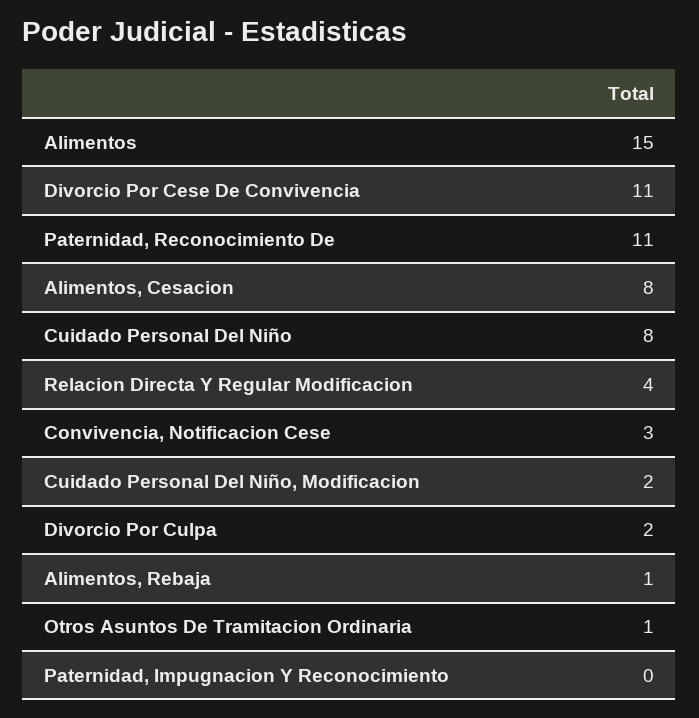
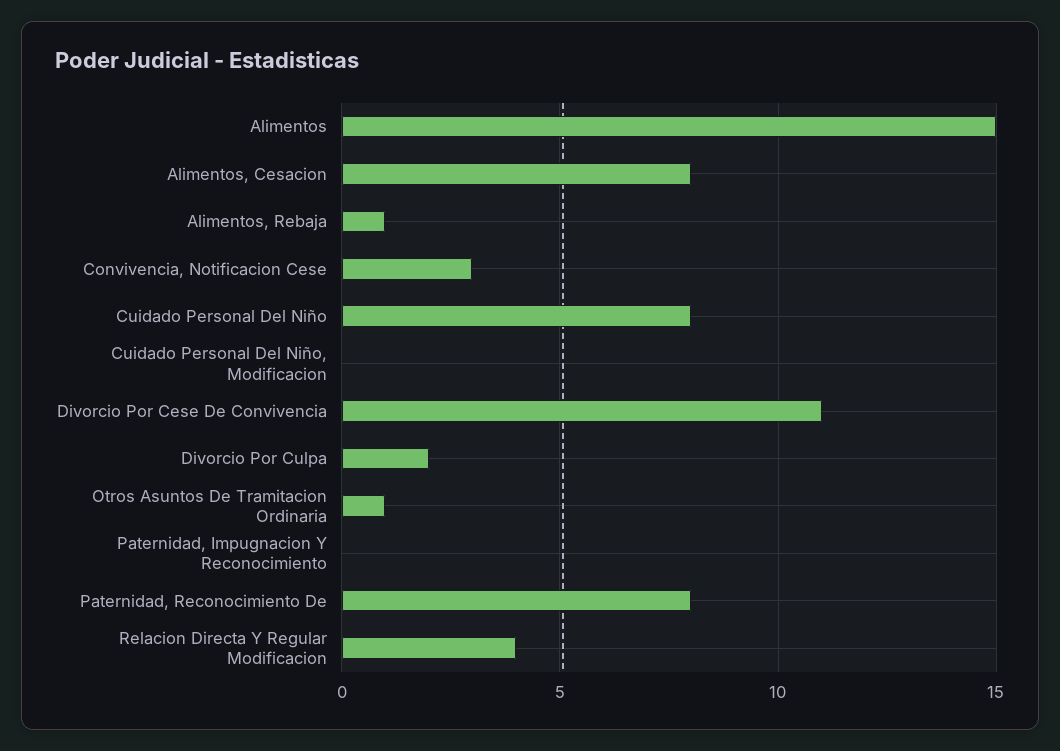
Paternidad, Reconocimiento De: 11 -> 8
Cuidado Personal Del Niño, Modificacion: 2 -> 0

